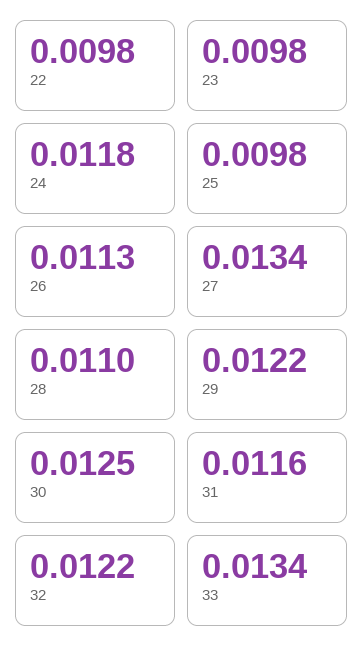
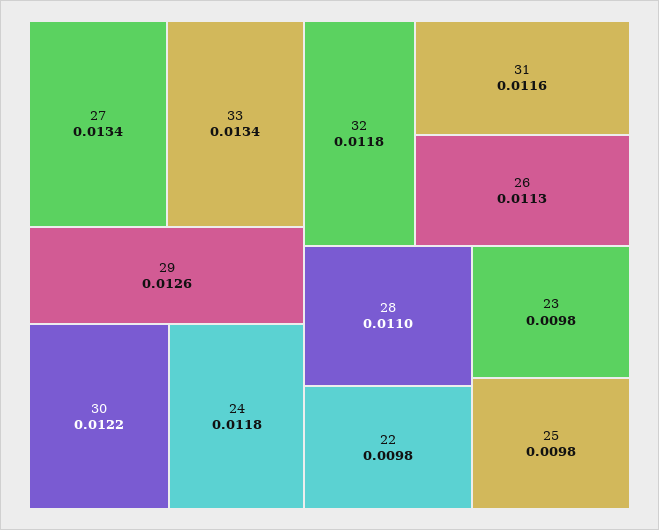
29: 0.0122 -> 0.0126
30: 0.0125 -> 0.0122
32: 0.0122 -> 0.0118

